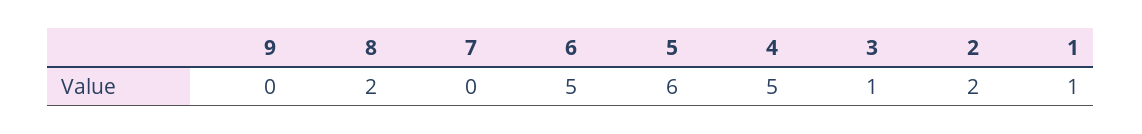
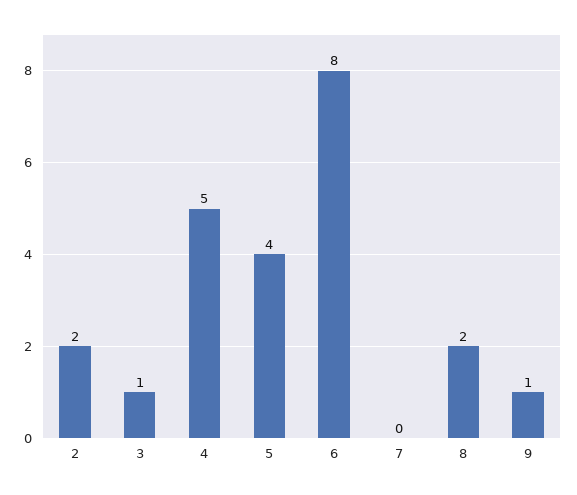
9: 0 -> 1
6: 5 -> 8
5: 6 -> 4
1: 1 -> none

